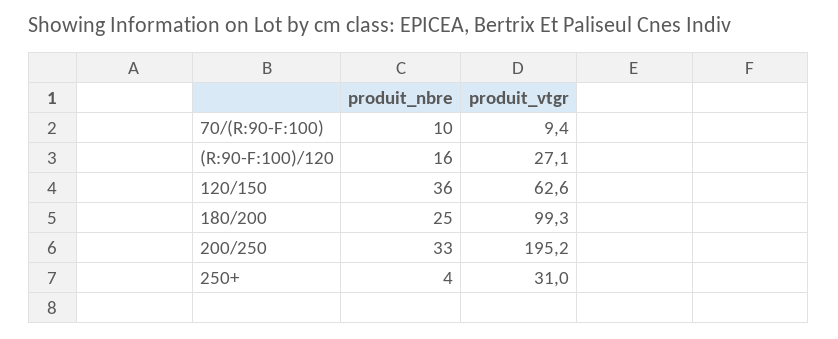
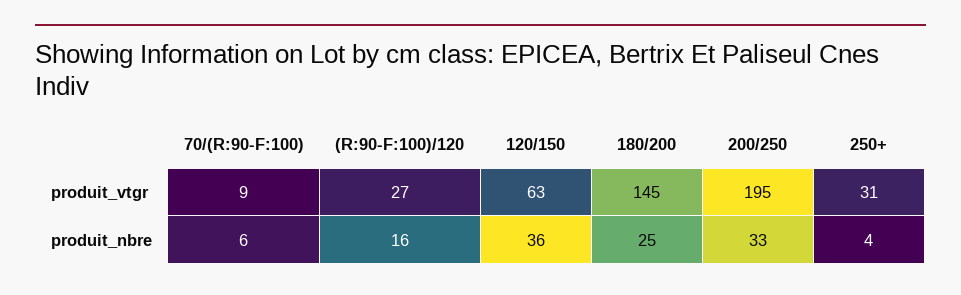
produit_nbre, 70/(R:90-F:100): 10 -> 6
produit_vtgr, 180/200: 99.3 -> 145

